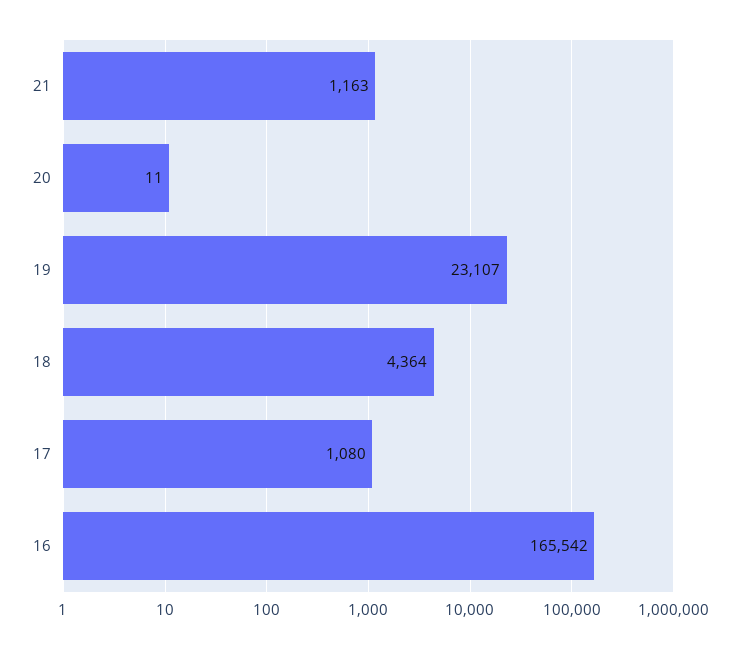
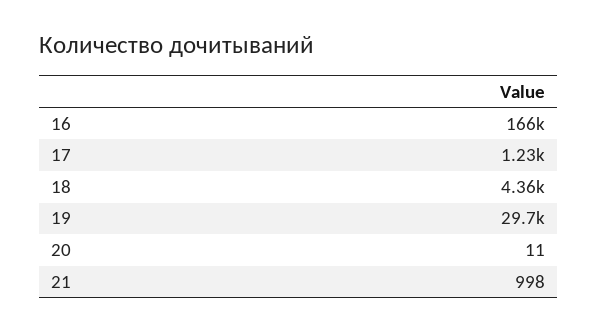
21: 1163 -> 998
19: 23107 -> 29700
17: 1080 -> 1230

